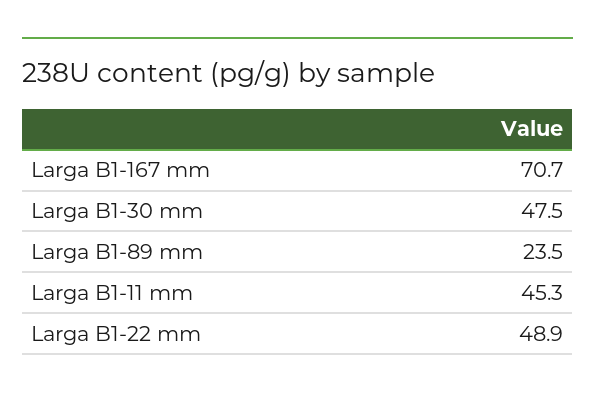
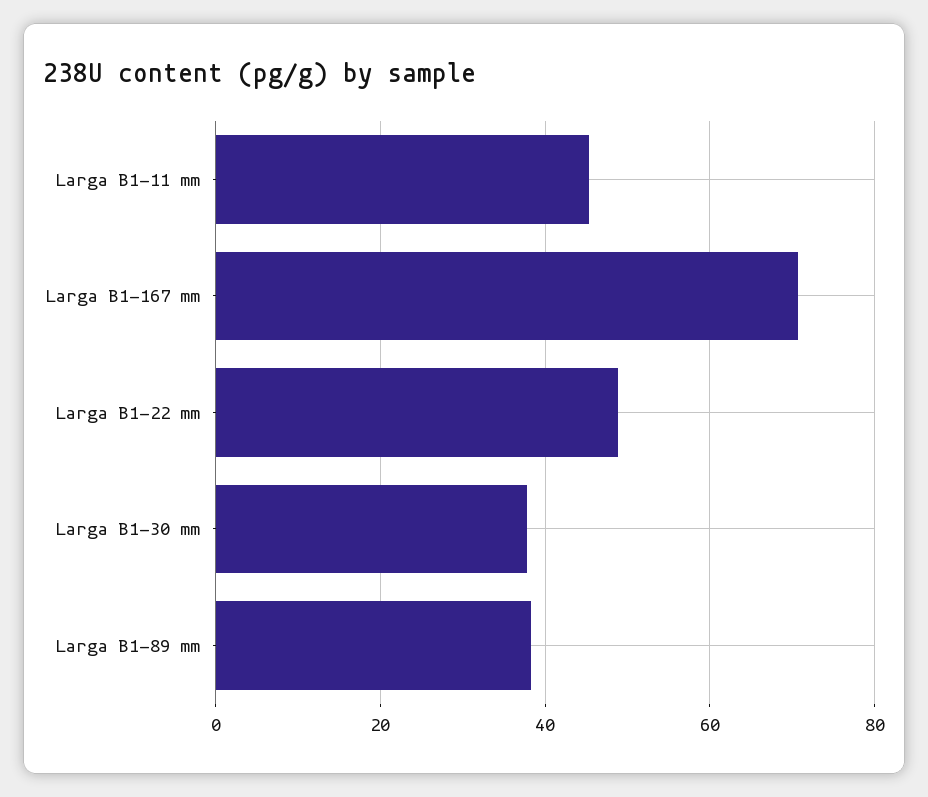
Larga B1-30 mm: 47.5 -> 38
Larga B1-89 mm: 23.5 -> 38

